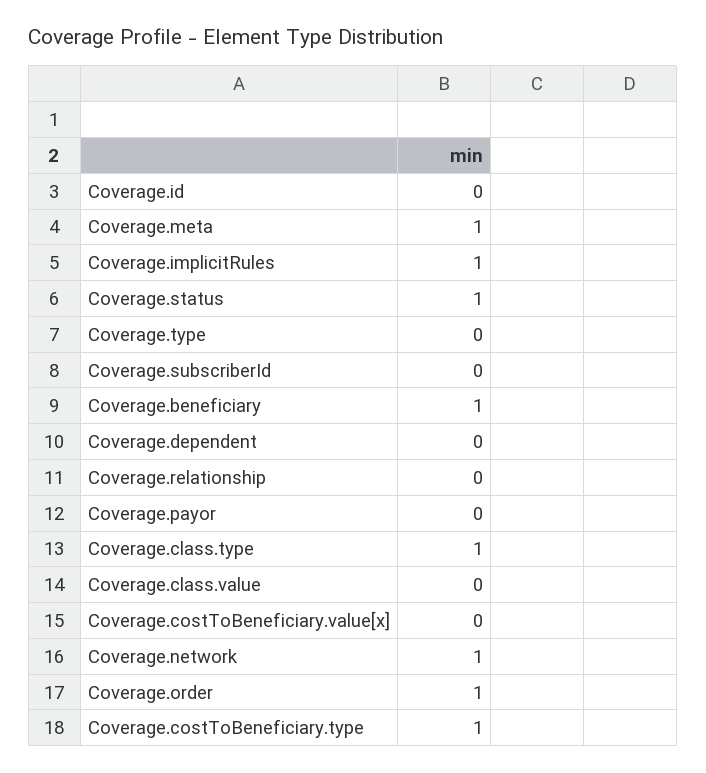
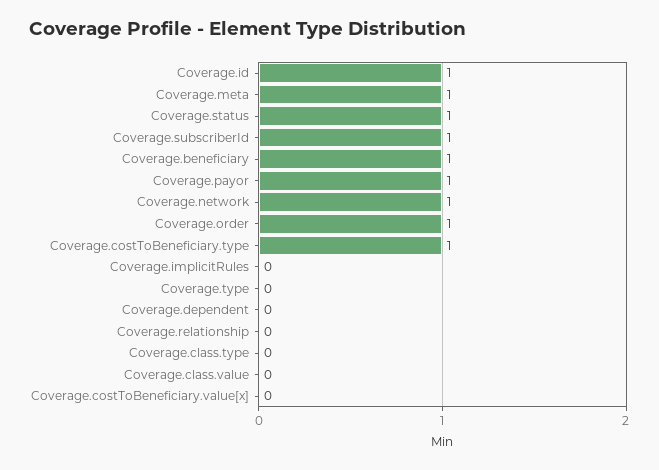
Coverage.id: 0 -> 1
Coverage.implicitRules: 1 -> 0
Coverage.subscriberId: 0 -> 1
Coverage.payor: 0 -> 1
Coverage.class.type: 1 -> 0

